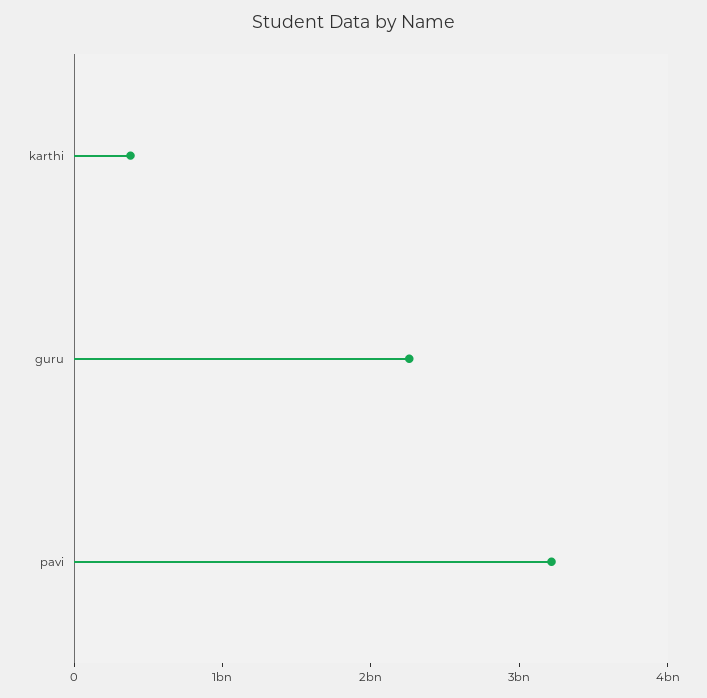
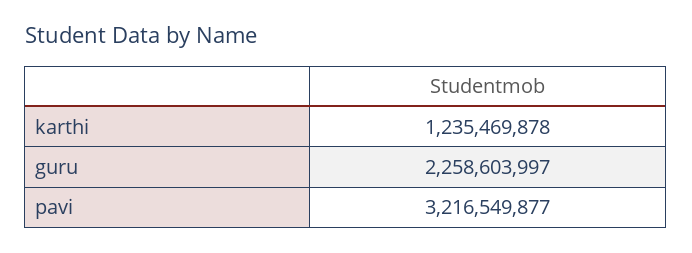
karthi: 400000000 -> 1235469878

